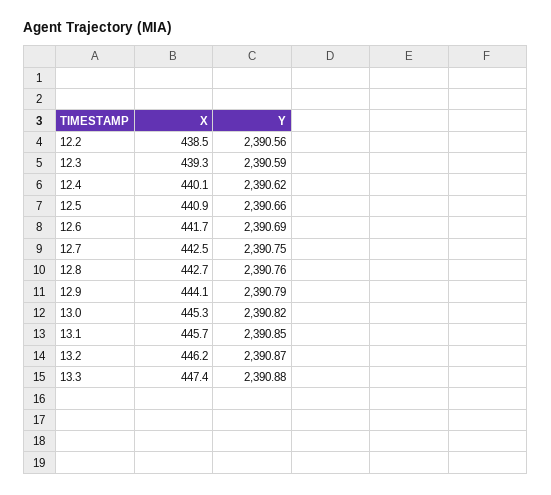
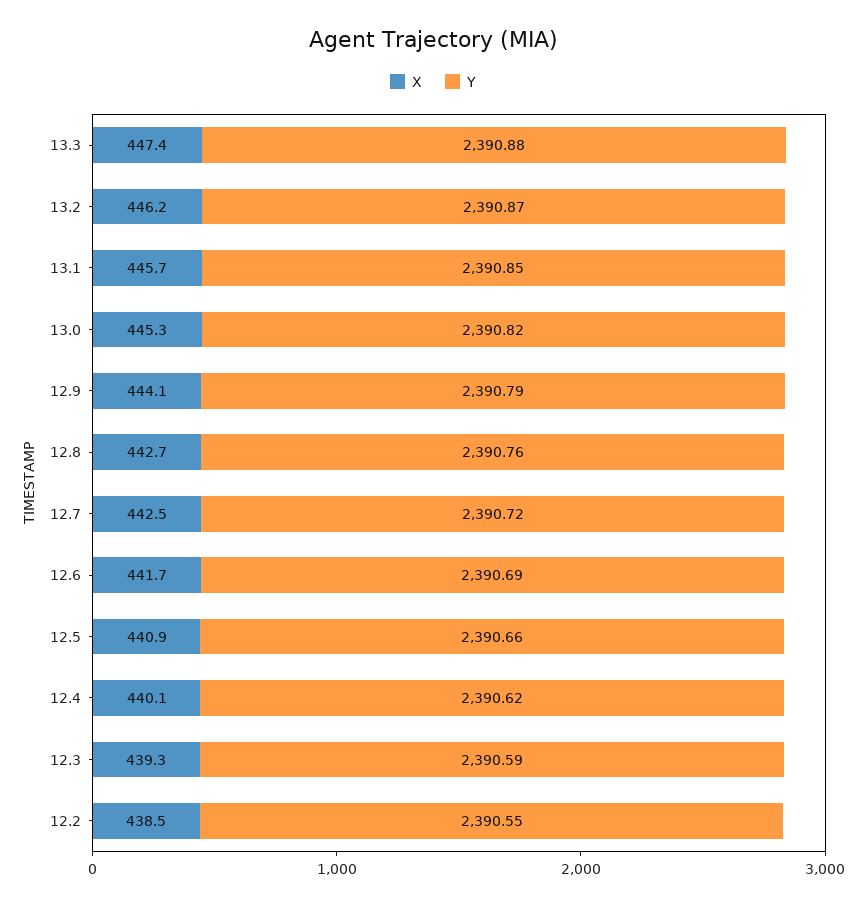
Y, 12.2: 2390.56 -> 2390.55
Y, 12.7: 2390.75 -> 2390.72

